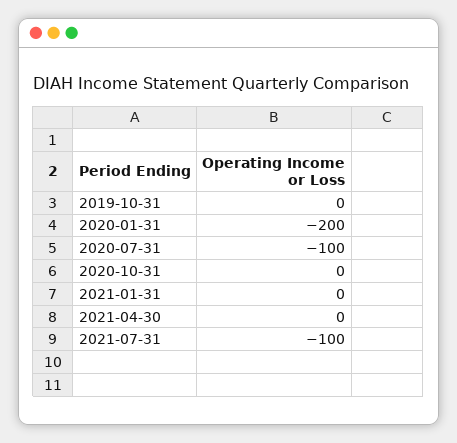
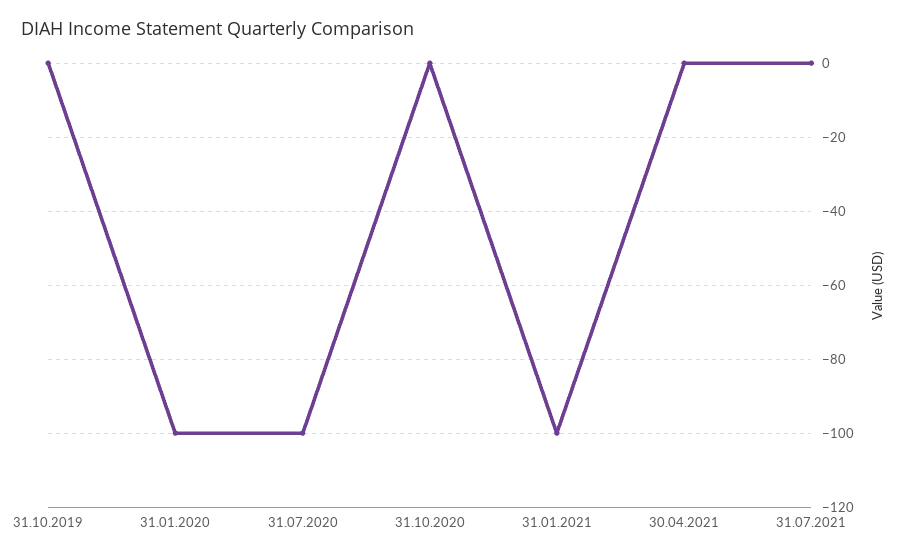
2020-01-31: -200 -> -100
2021-01-31: 0 -> -100
2021-07-31: -100 -> 0

